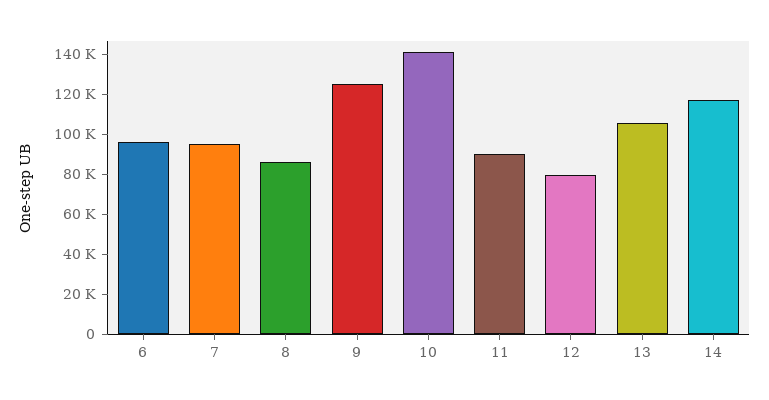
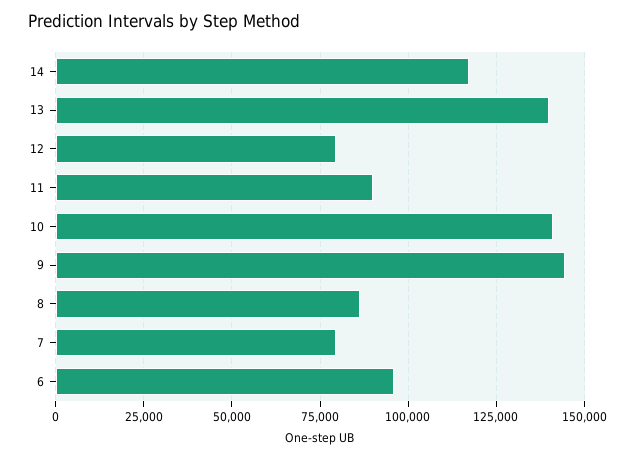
7: 95000 -> 80000
9: 125000 -> 145000
13: 105000 -> 140000

